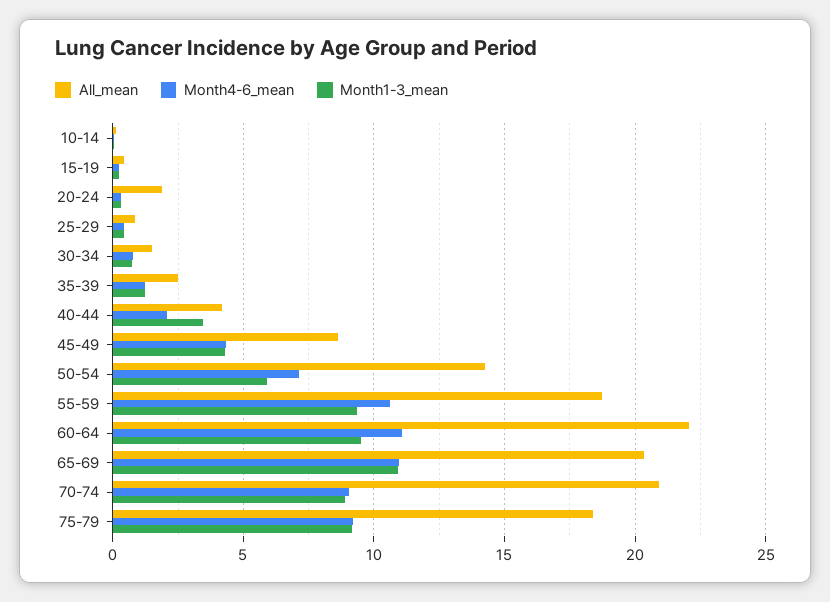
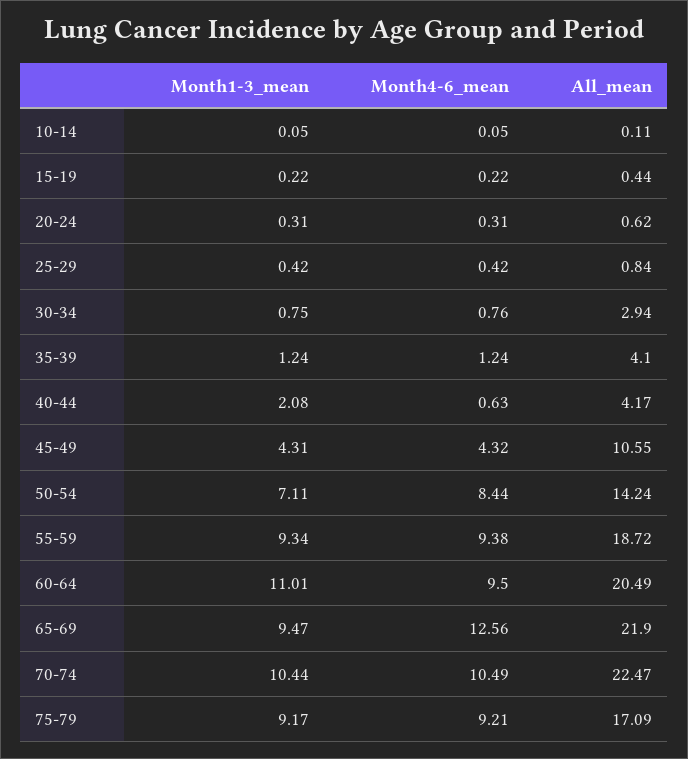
All_mean, 20-24: 2 -> 0.62
All_mean, 30-34: 1.5 -> 2.94
All_mean, 35-39: 2.5 -> 4.1
Month4-6_mean, 40-44: 2 -> 0.63
Month1-3_mean, 40-44: 3.5 -> 2.08
All_mean, 45-49: 8.5 -> 10.55
Month4-6_mean, 50-54: 7 -> 8.44
Month1-3_mean, 50-54: 6 -> 7.11
Month4-6_mean, 55-59: 10.5 -> 9.38
All_mean, 60-64: 22 -> 20.49
Month4-6_mean, 60-64: 11 -> 9.5
Month1-3_mean, 60-64: 9.5 -> 11.01
All_mean, 65-69: 20.5 -> 21.9
Month4-6_mean, 65-69: 11 -> 12.56
Month1-3_mean, 65-69: 11 -> 9.47
All_mean, 70-74: 21 -> 22.47
Month4-6_mean, 70-74: 9 -> 10.49
Month1-3_mean, 70-74: 9 -> 10.44
All_mean, 75-79: 18.5 -> 17.09

